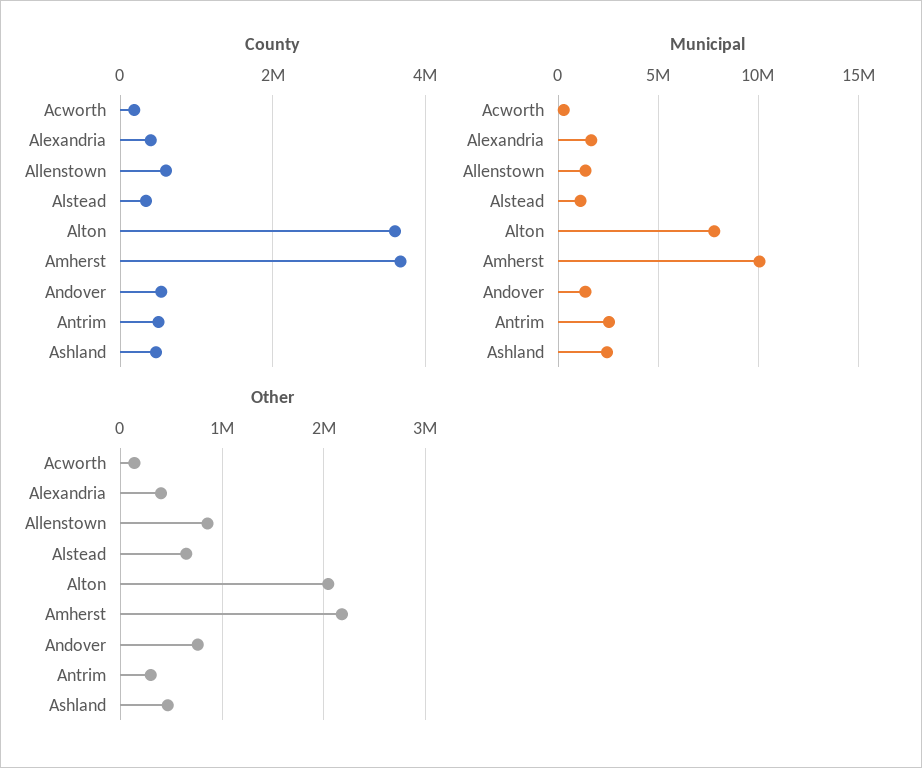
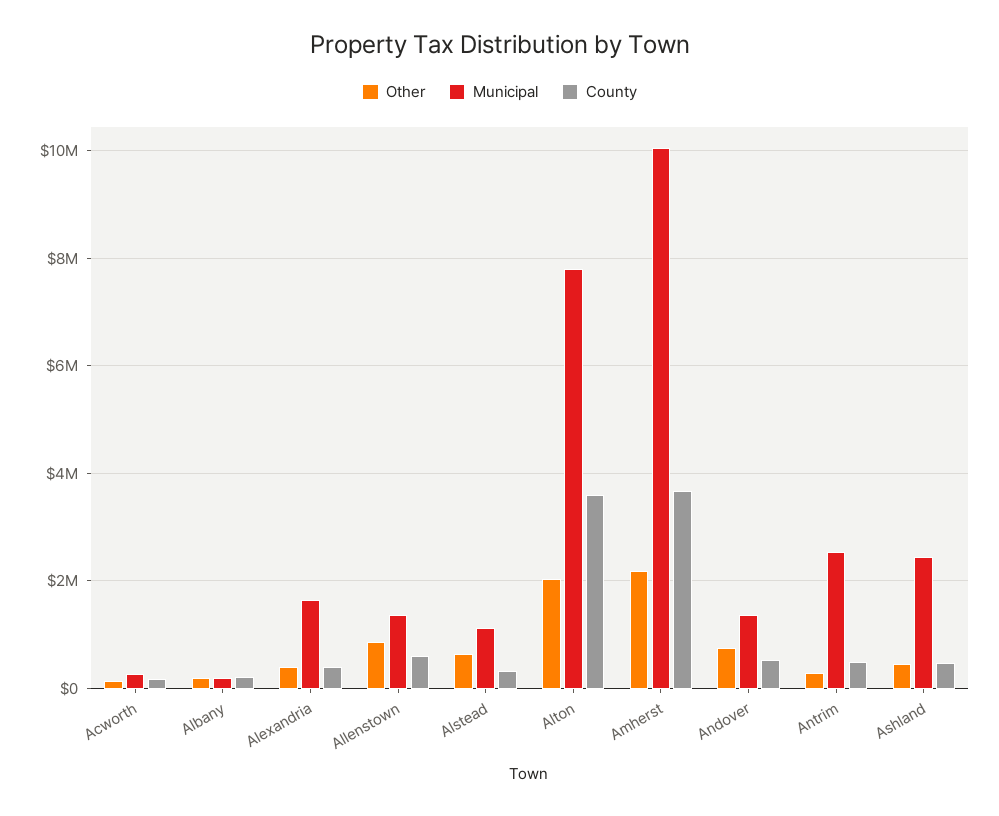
Other, Albany: none -> 200000
Municipal, Albany: none -> 200000
County, Albany: none -> 200000

